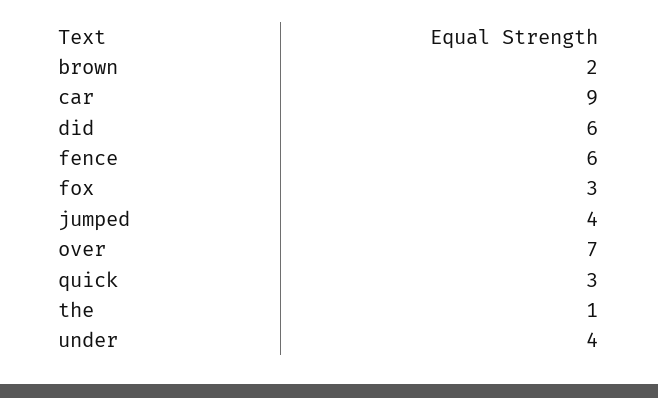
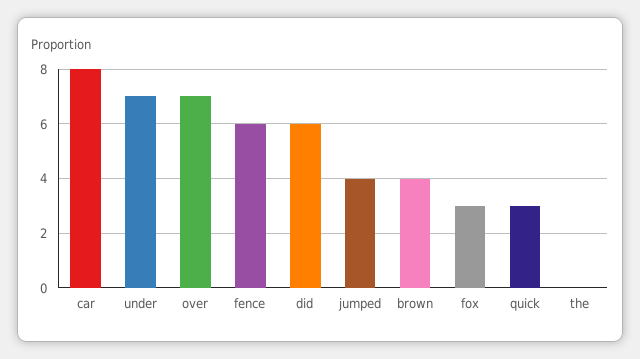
brown: 2 -> 4
car: 9 -> 8
the: 1 -> 0
under: 4 -> 7

